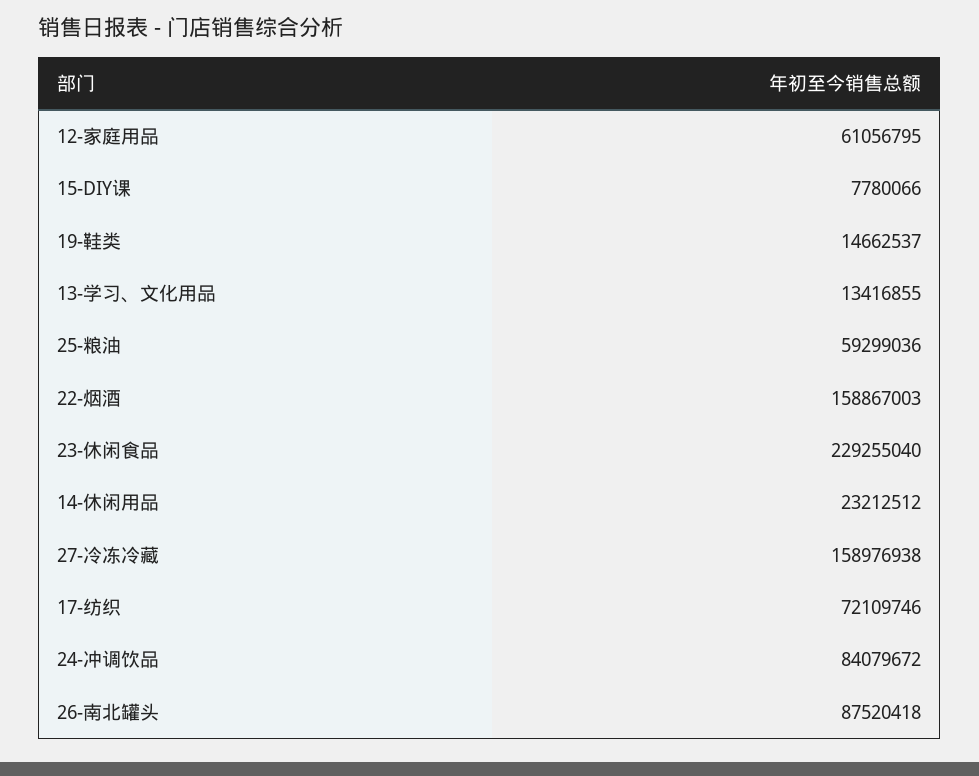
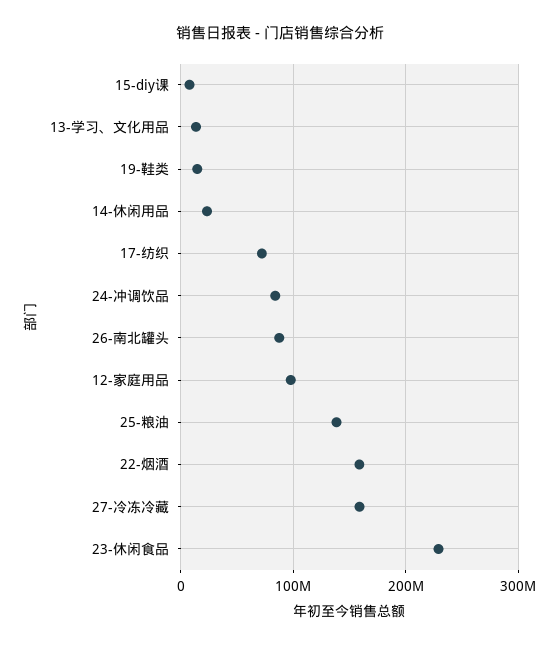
12-家庭用品: 61056795 -> 100000000
25-粮油: 59299036 -> 140000000

